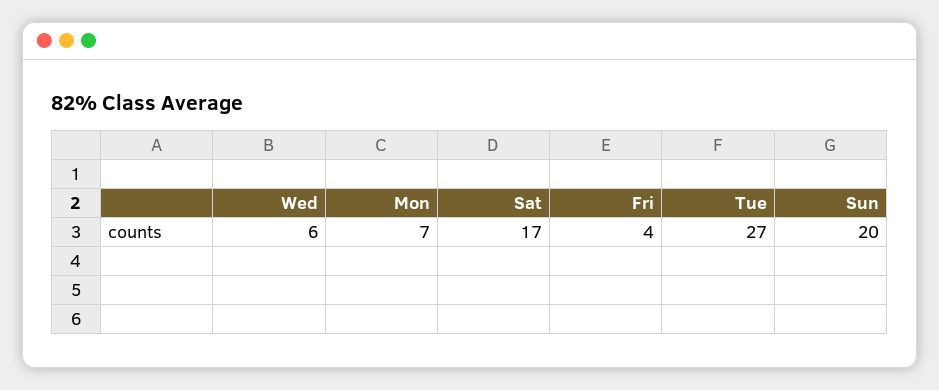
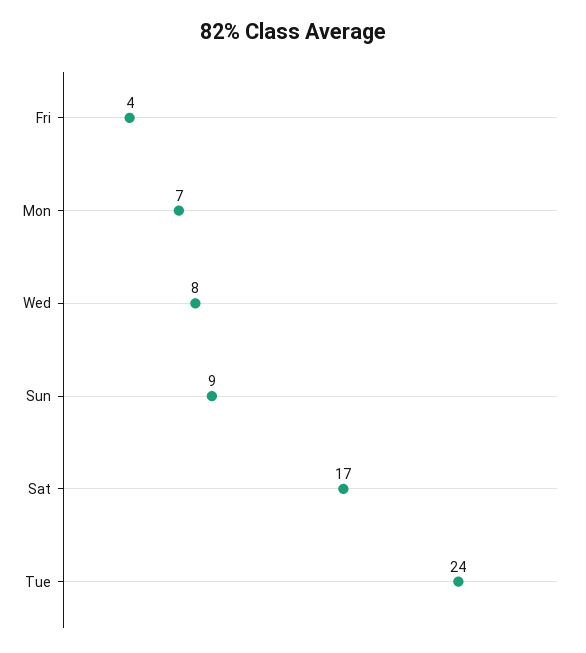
Wed: 6 -> 8
Tue: 27 -> 24
Sun: 20 -> 9

